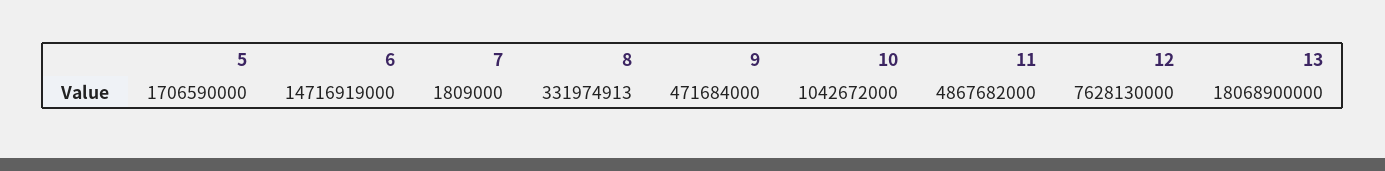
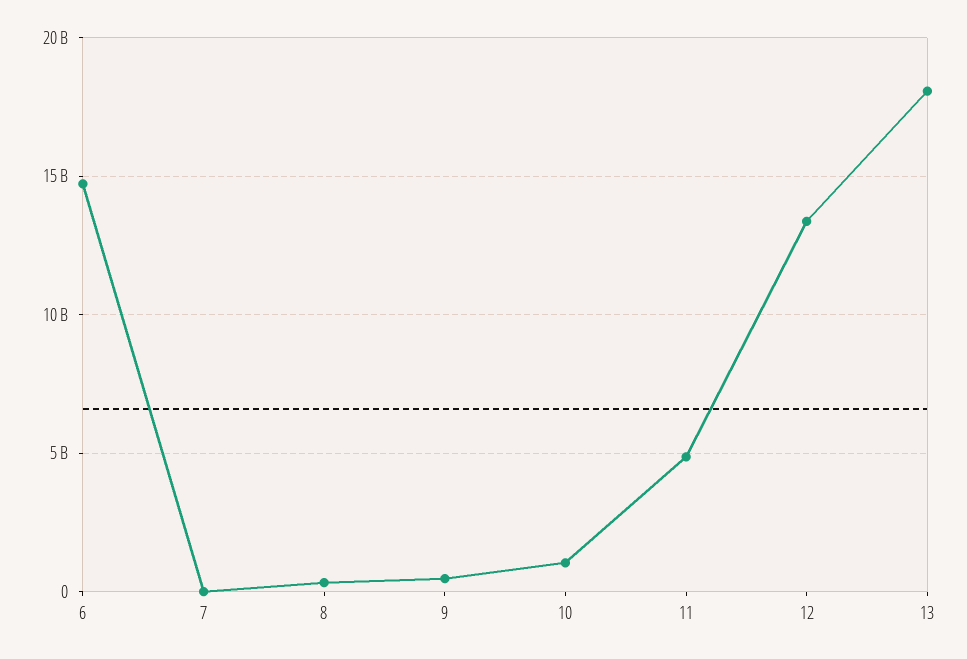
5: 1706590000 -> none
12: 7628130000 -> 13500000000

